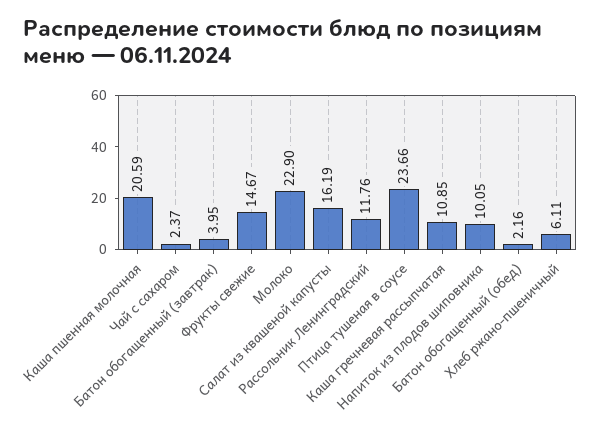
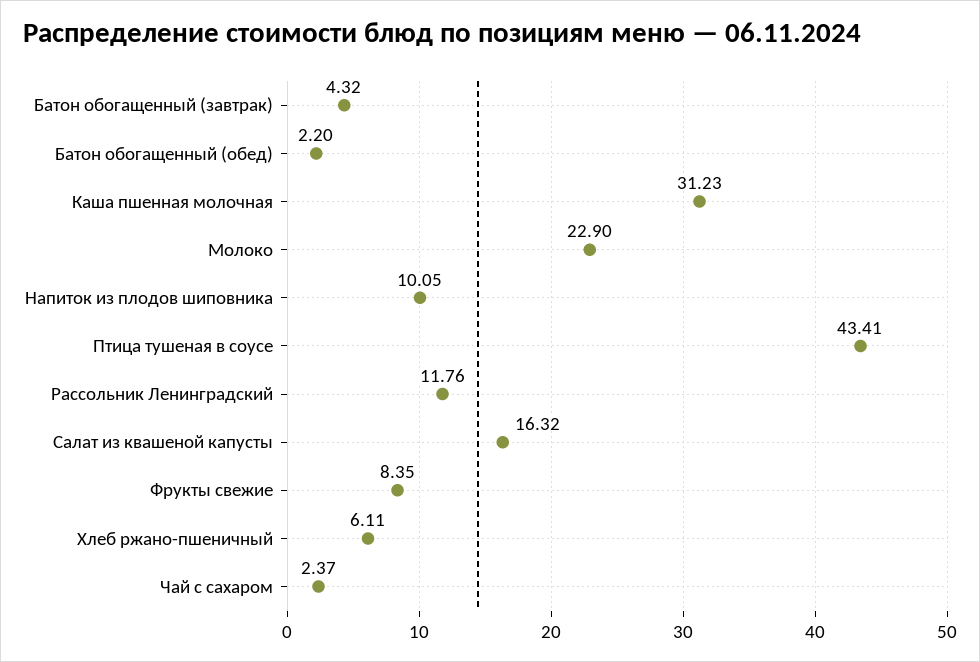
Каша пшенная молочная: 20.59 -> 31.23
Батон обогащенный (завтрак): 3.95 -> 4.32
Фрукты свежие: 14.67 -> 8.35
Салат из квашеной капусты: 16.19 -> 16.32
Птица тушеная в соусе: 23.66 -> 43.41
Каша гречневая рассыпчатая: 10.85 -> none
Батон обогащенный (обед): 2.16 -> 2.2

